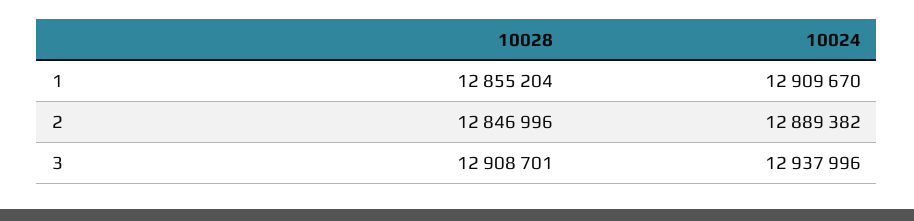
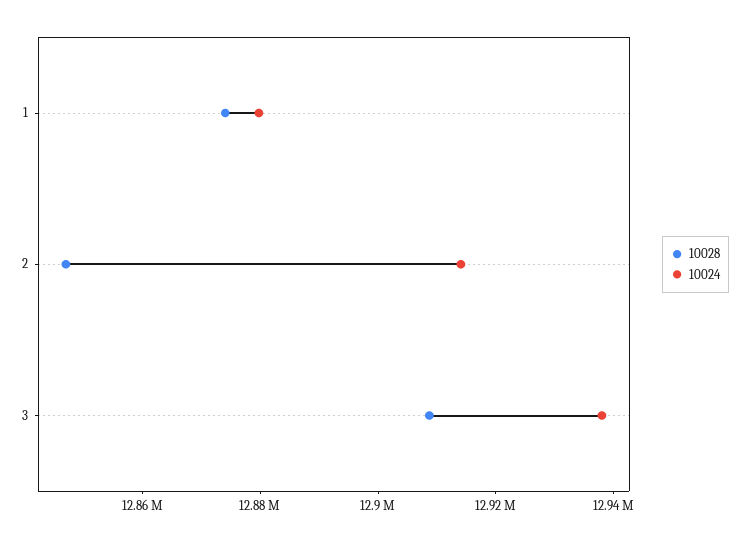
10028, 1: 12855204 -> 12875000
10024, 1: 12909670 -> 12880000
10024, 2: 12889382 -> 12915000

